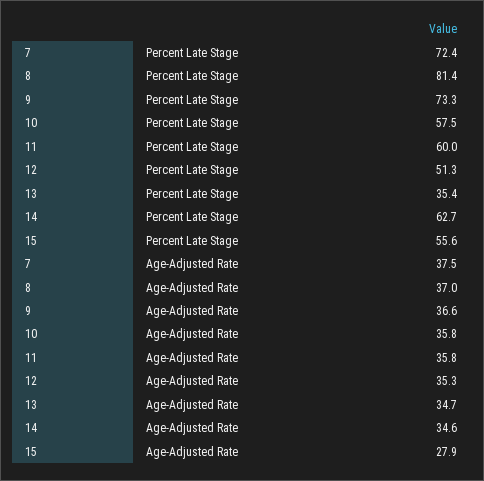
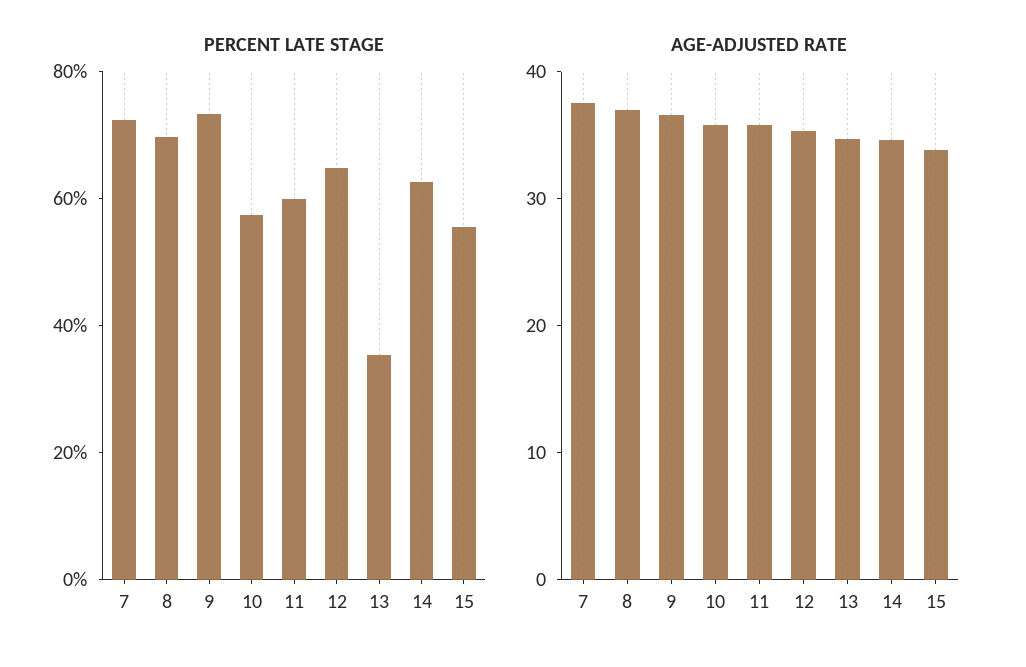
Percent Late Stage, 8: 81.4 -> 70
Percent Late Stage, 12: 51.3 -> 65
Age-Adjusted Rate, 15: 27.9 -> 34

